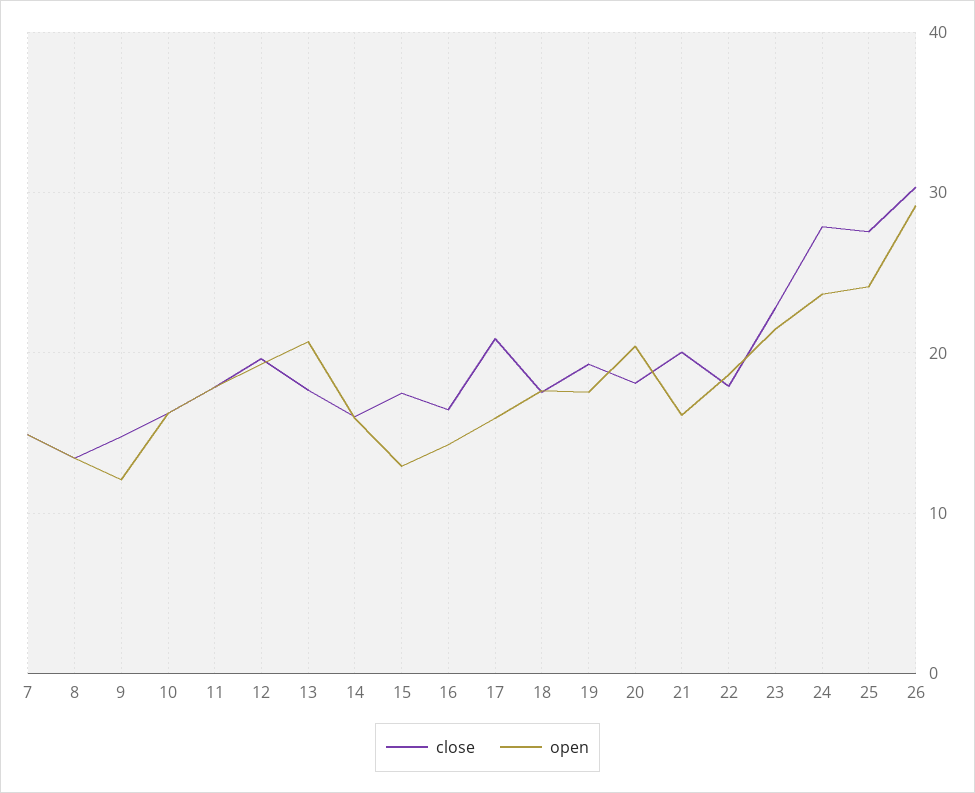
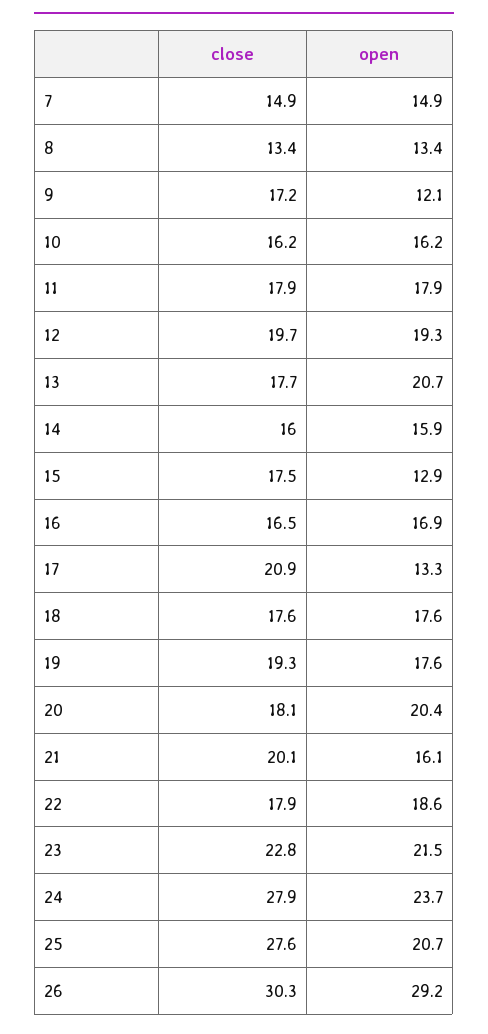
close, 9: 15 -> 17.2
open, 16: 14 -> 16.9
open, 17: 16 -> 13.3
open, 25: 24 -> 20.7

